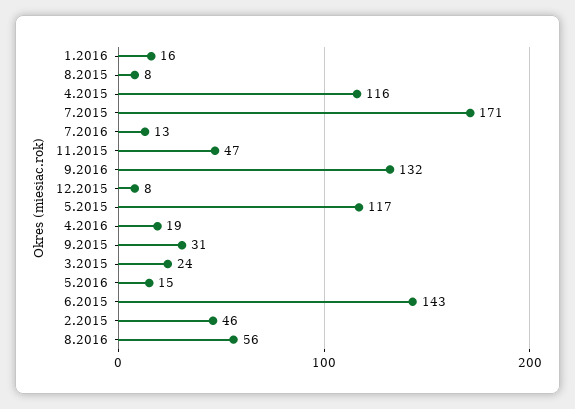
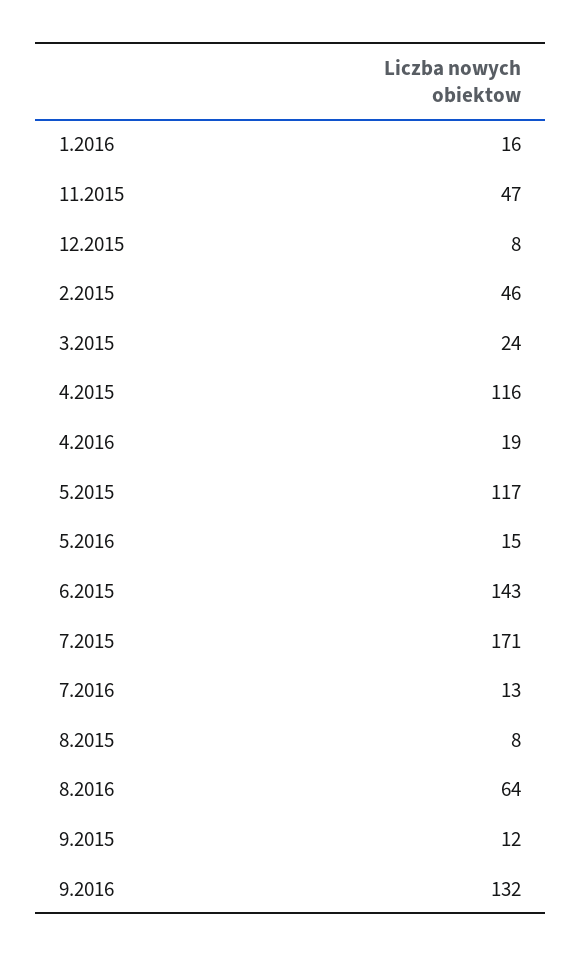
9.2015: 31 -> 12
8.2016: 56 -> 64

